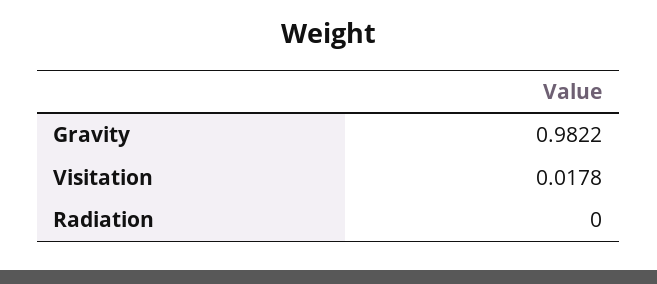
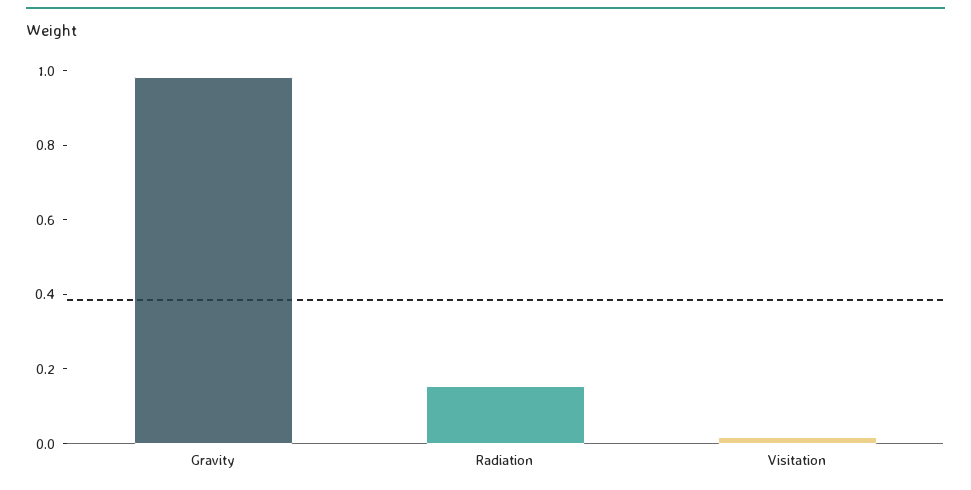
Radiation: 0 -> 0.15

